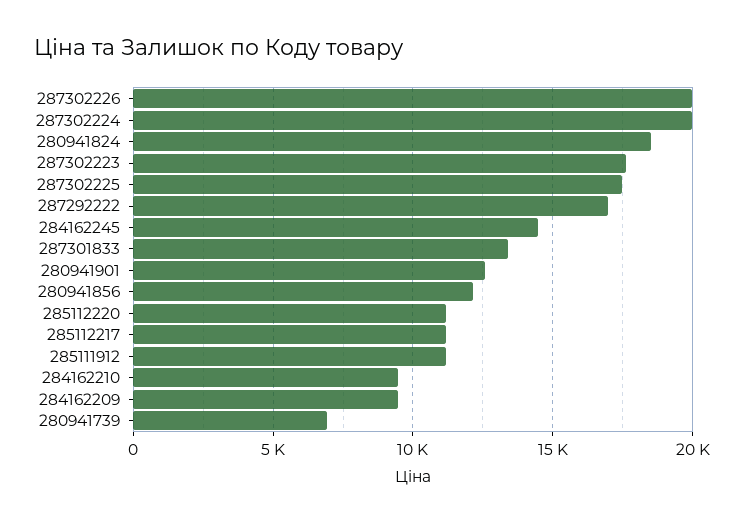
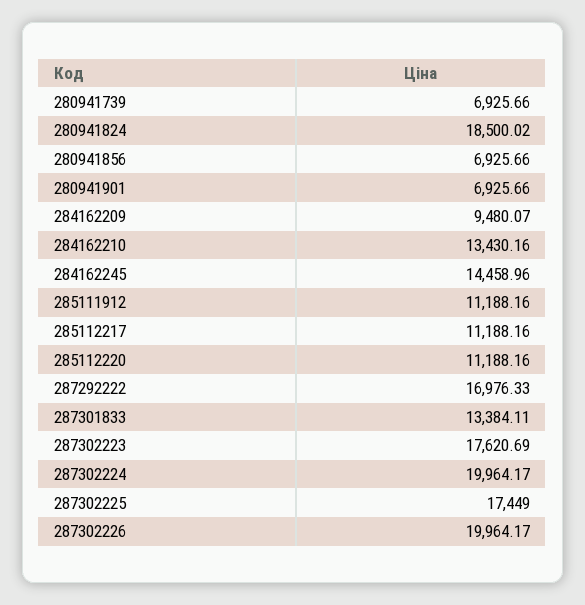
280941901: 12500 -> 6925.66
280941856: 12000 -> 6925.66
284162210: 9500 -> 13430.16

